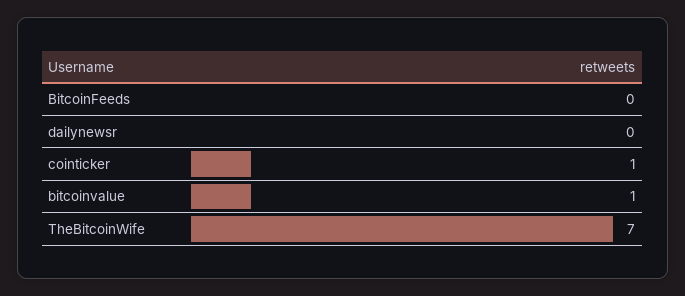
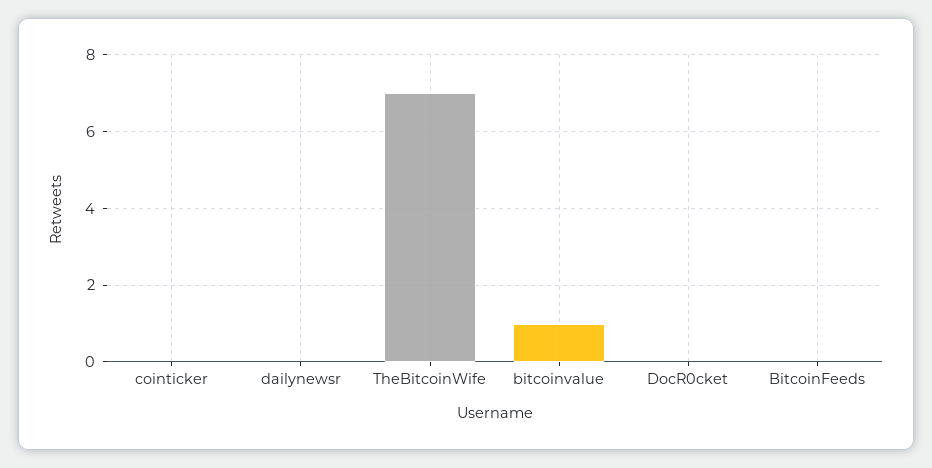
cointicker: 1 -> 0
DocR0cket: none -> 0

